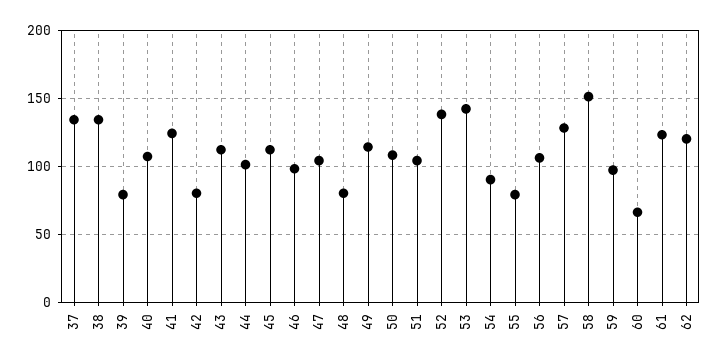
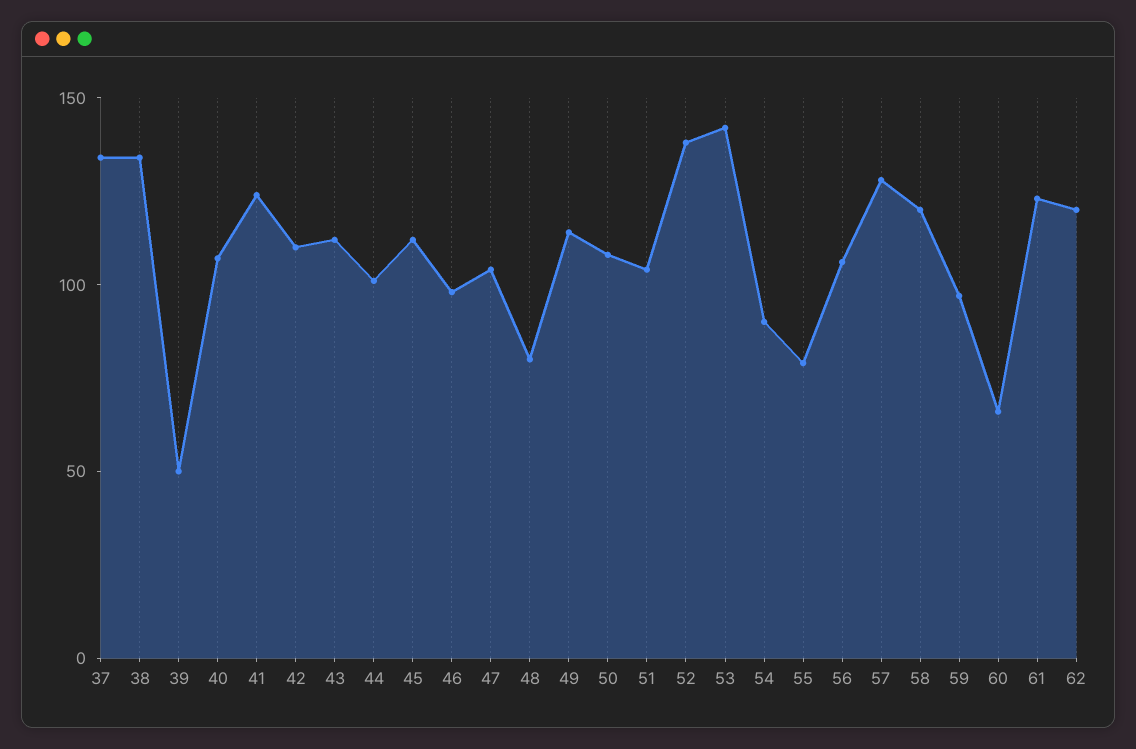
39: 80 -> 50
42: 80 -> 110
58: 150 -> 120

